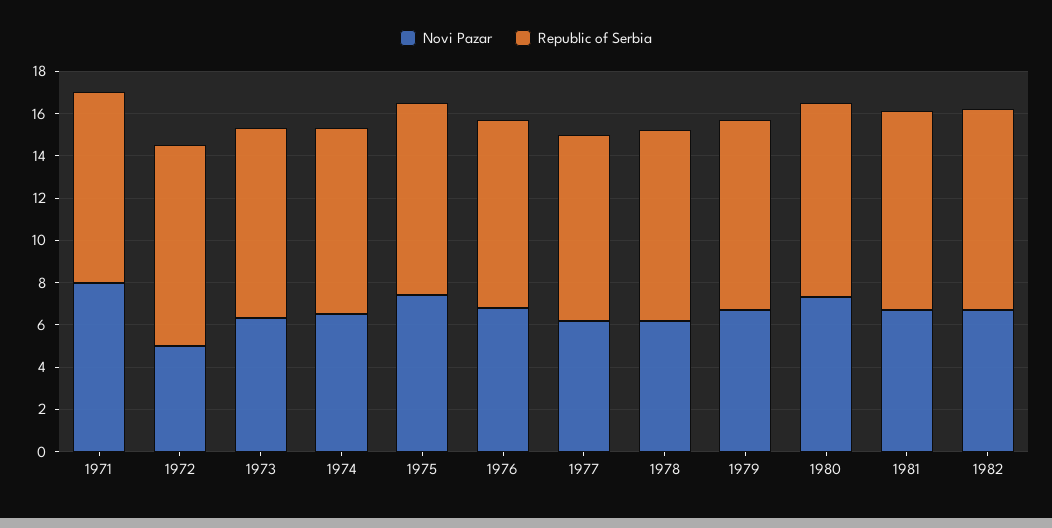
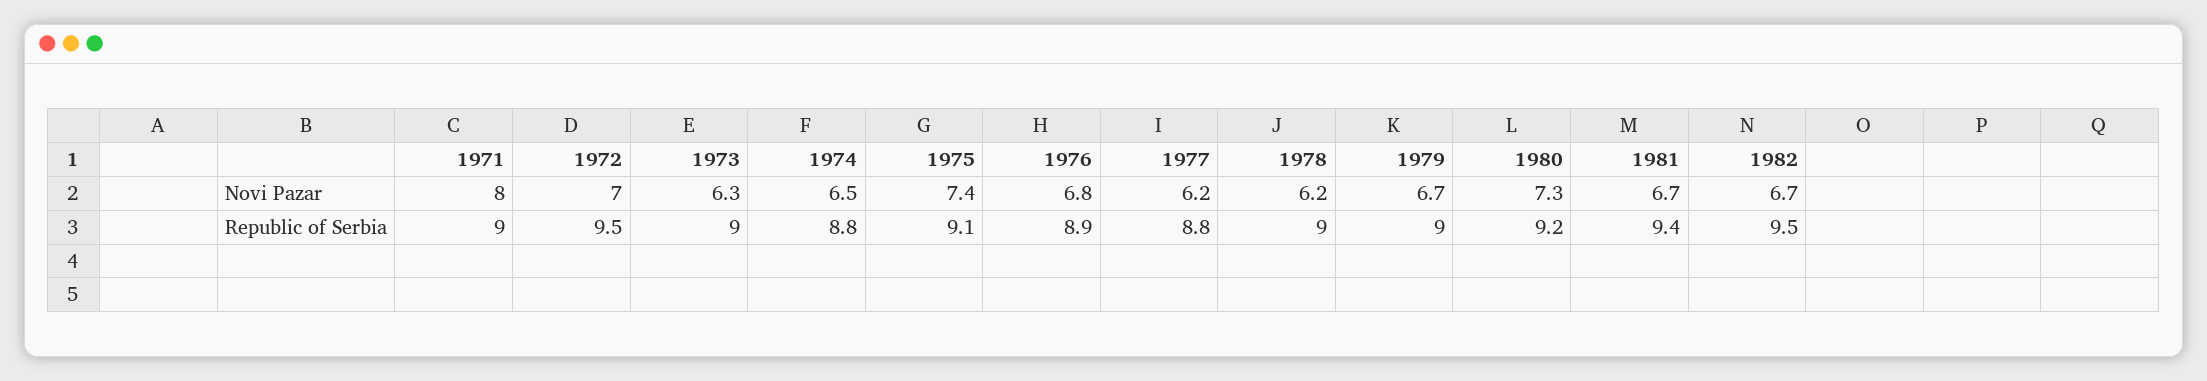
Novi Pazar, 1972: 5 -> 7

